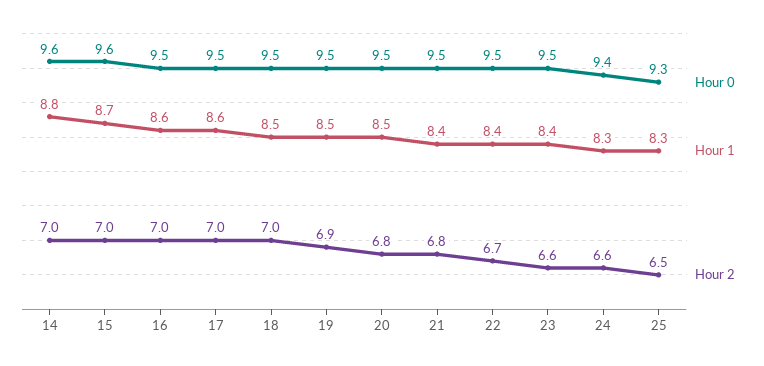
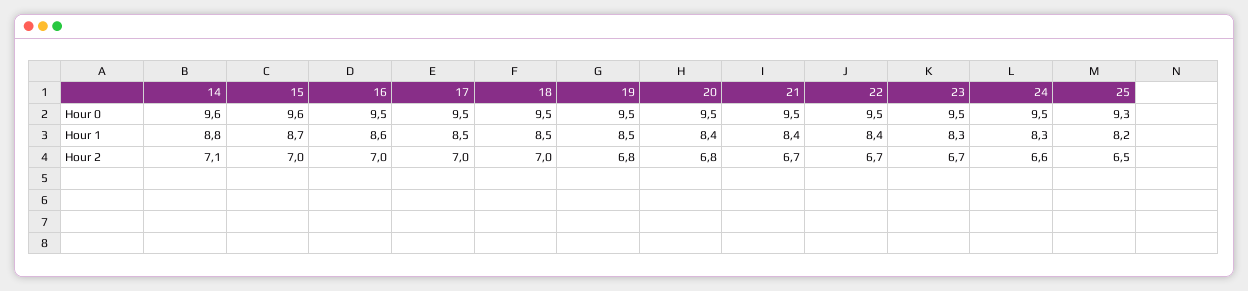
Hour 2, 14: 7 -> 7.1
Hour 1, 17: 8.6 -> 8.5
Hour 2, 19: 6.9 -> 6.8
Hour 1, 20: 8.5 -> 8.4
Hour 2, 21: 6.8 -> 6.7
Hour 1, 23: 8.4 -> 8.3
Hour 2, 23: 6.6 -> 6.7
Hour 0, 24: 9.4 -> 9.5
Hour 1, 25: 8.3 -> 8.2

